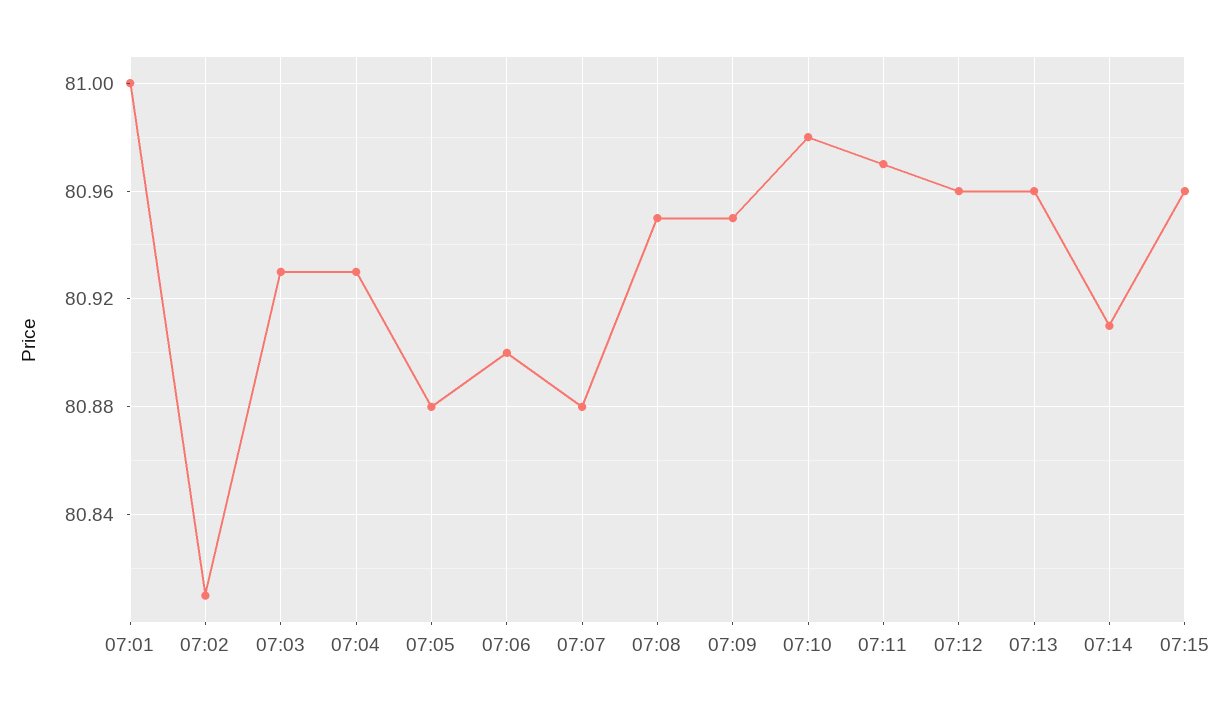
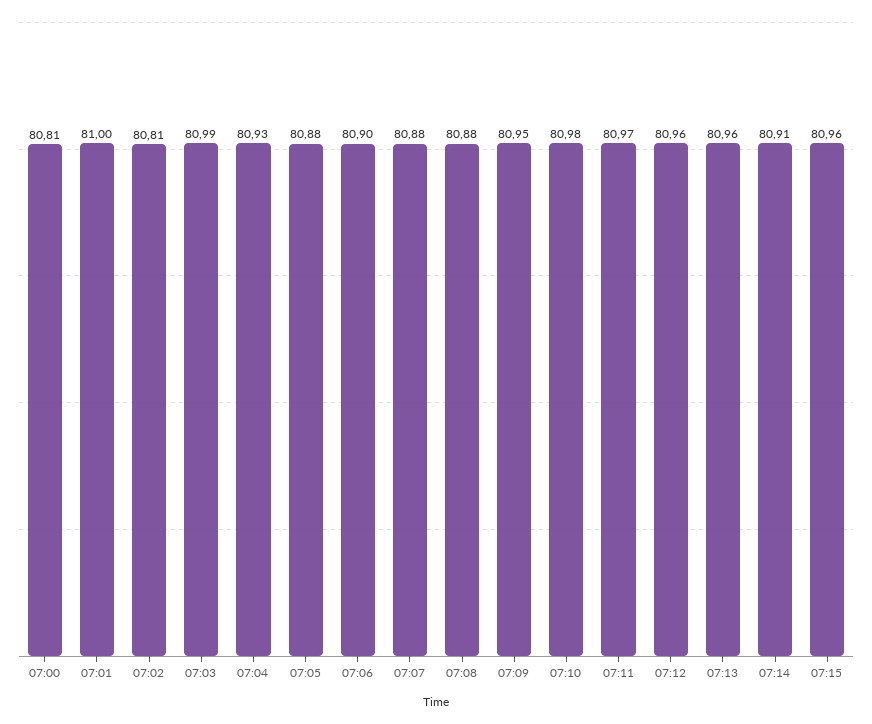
07:03: 80.93 -> 80.99
07:08: 80.95 -> 80.88
07:00: none -> 80.81

